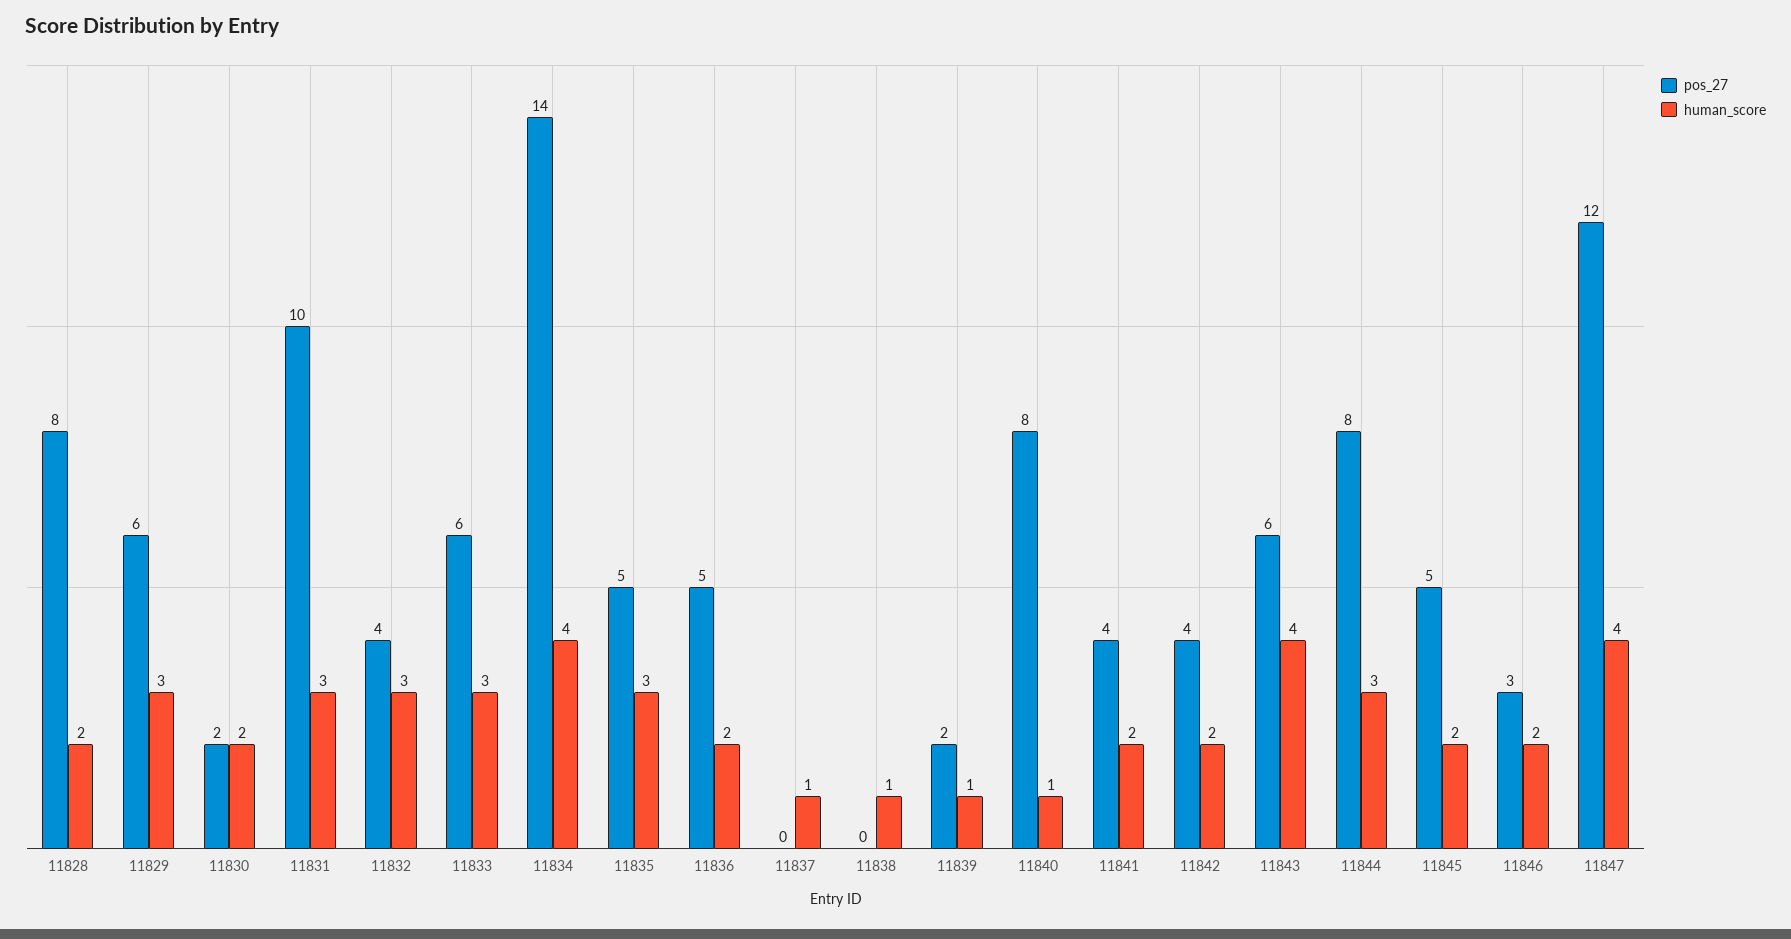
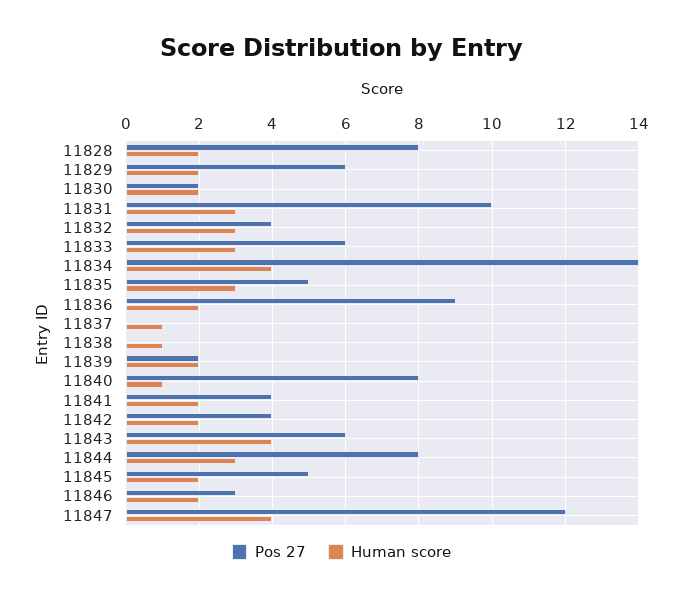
human_score, 11829: 3 -> 2
pos_27, 11836: 5 -> 9
human_score, 11839: 1 -> 2

